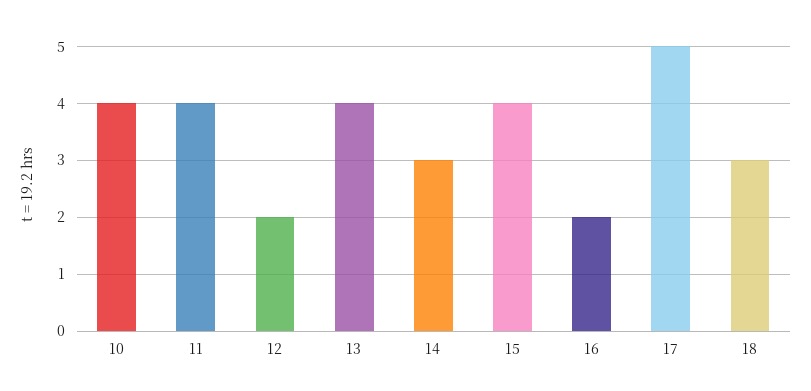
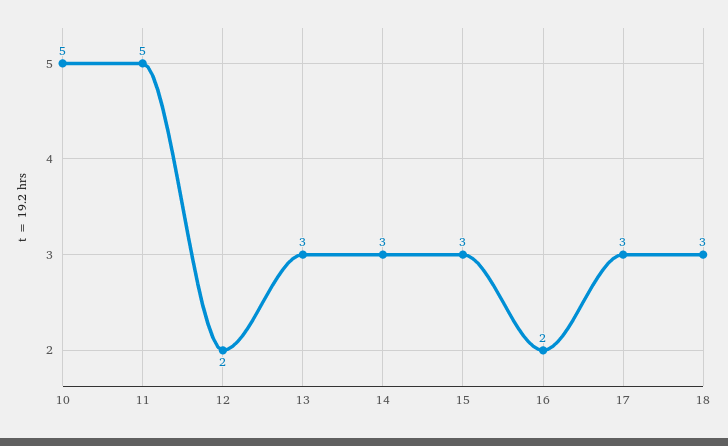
10: 4 -> 5
11: 4 -> 5
13: 4 -> 3
15: 4 -> 3
17: 5 -> 3

